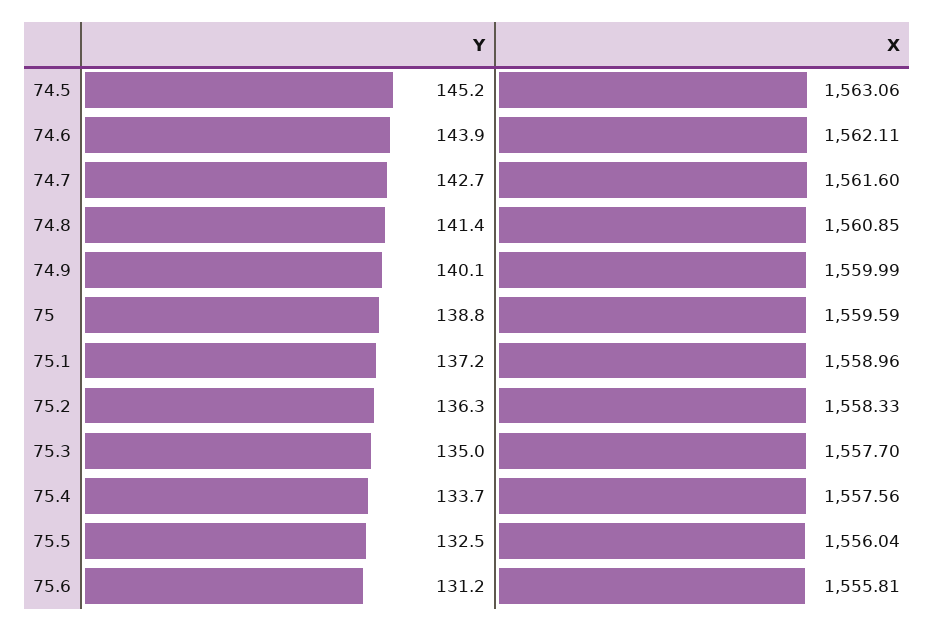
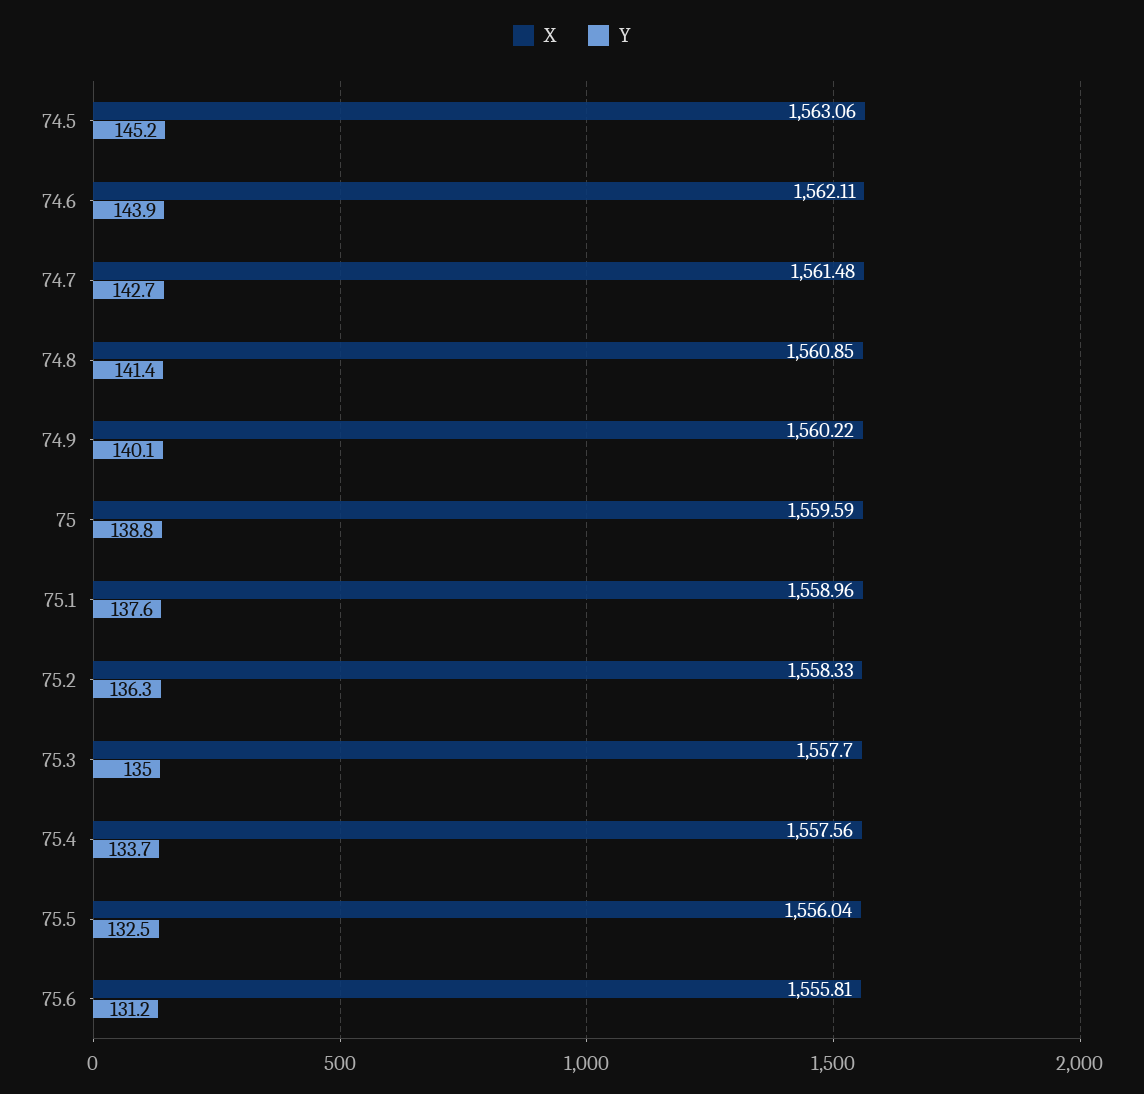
X, 74.7: 1561.6 -> 1561.48
X, 74.9: 1559.99 -> 1560.22
Y, 75.1: 137.2 -> 137.6

